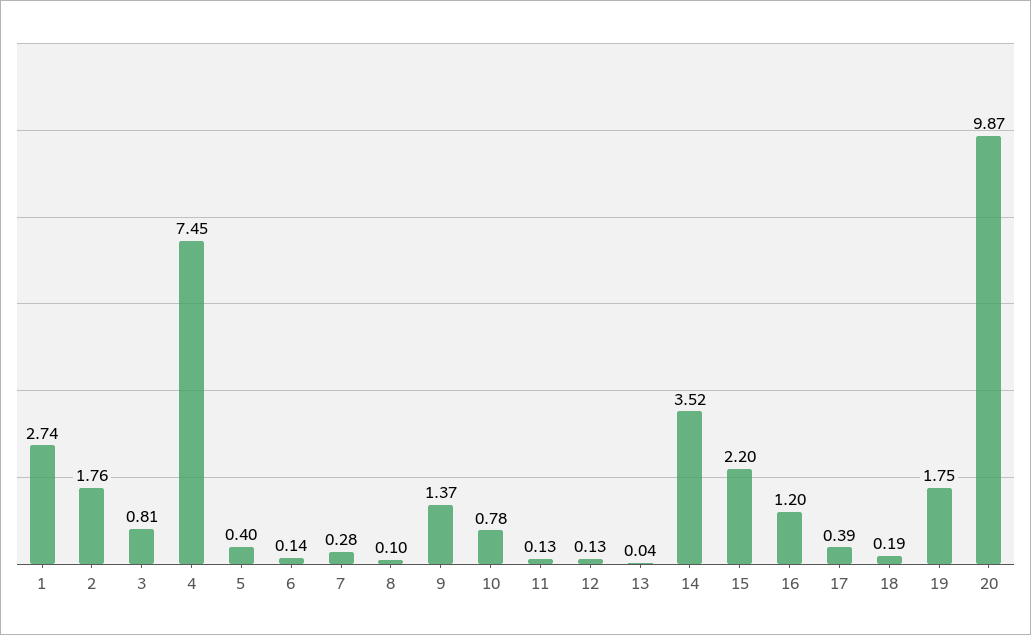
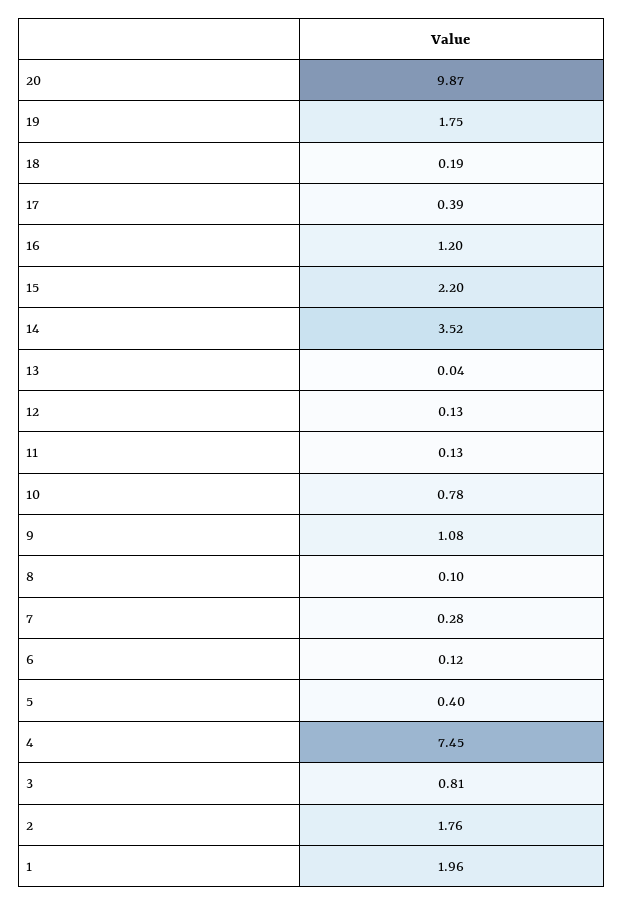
1: 2.74 -> 1.96
6: 0.14 -> 0.12
9: 1.37 -> 1.08

